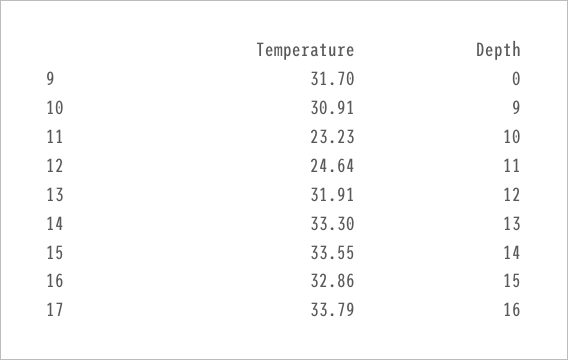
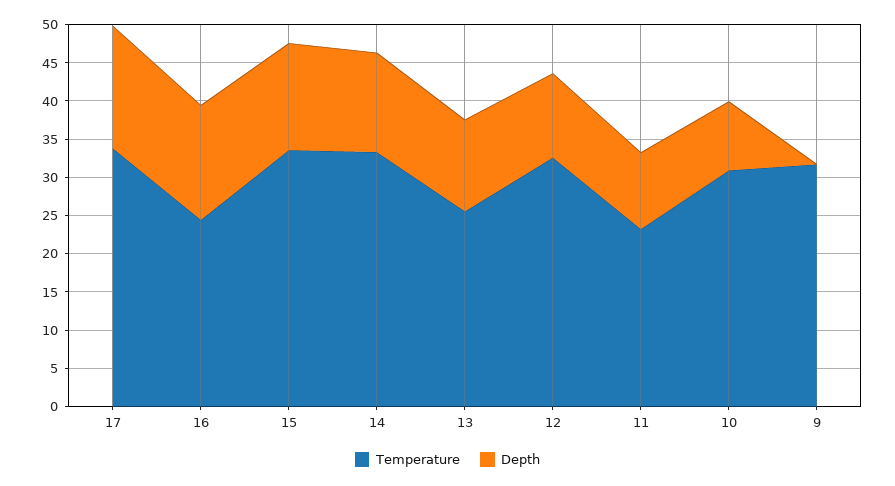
Temperature, 12: 24.64 -> 32.5
Temperature, 13: 31.91 -> 25
Temperature, 16: 32.86 -> 25

